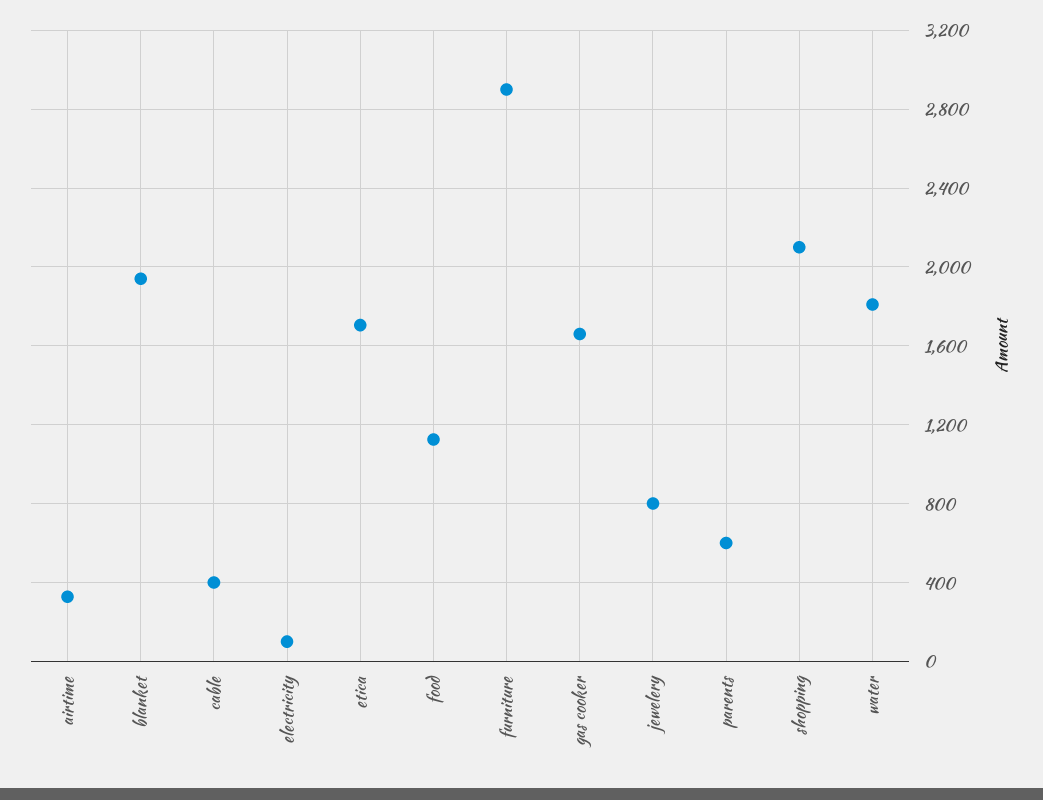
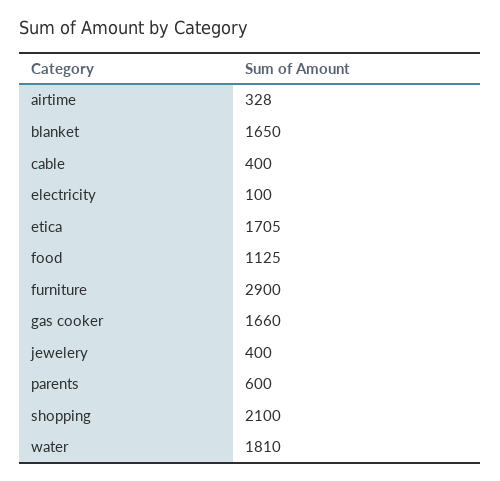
blanket: 1950 -> 1650
jewelery: 800 -> 400

